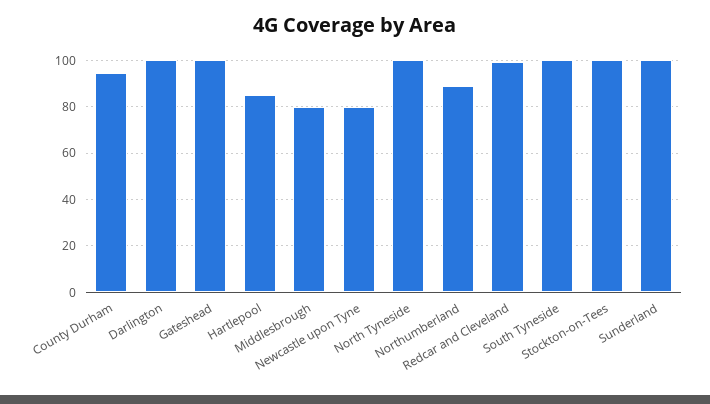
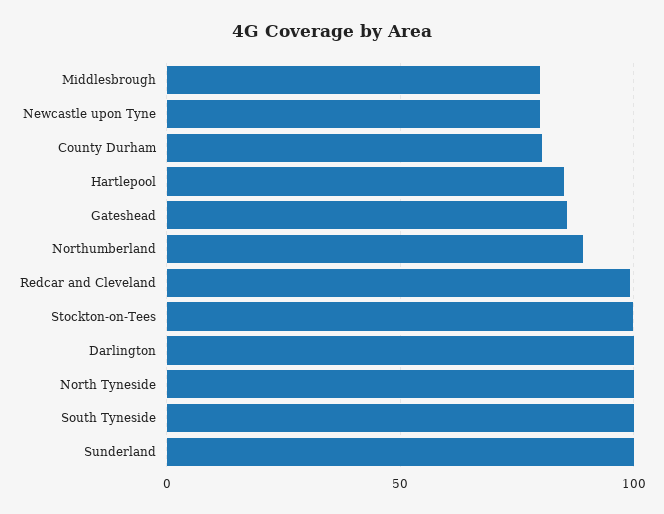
County Durham: 95 -> 80
Gateshead: 100 -> 85

